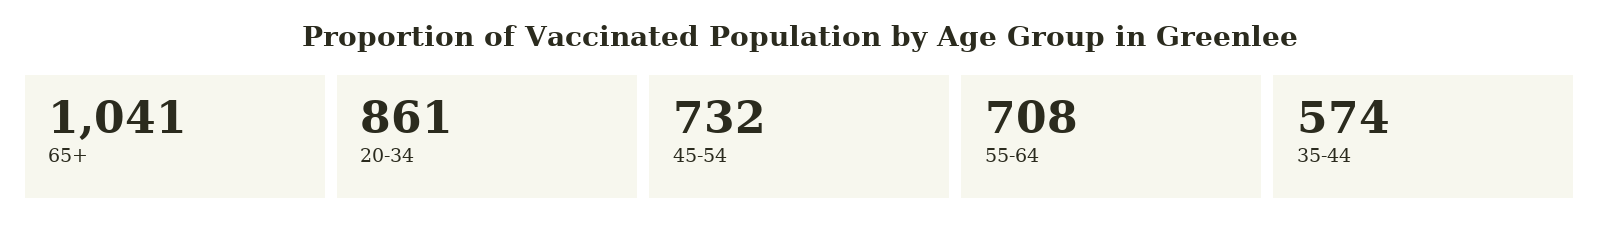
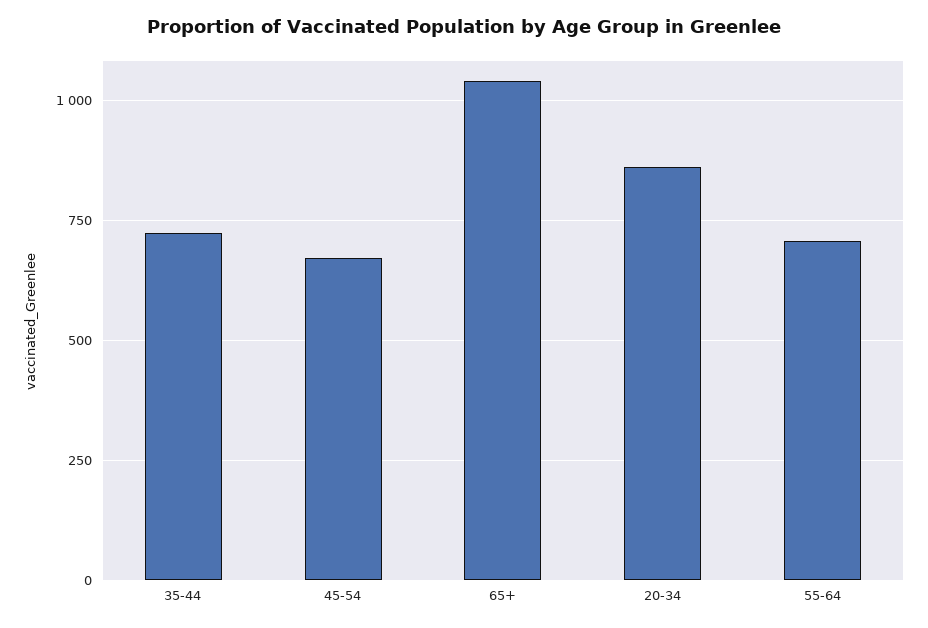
45-54: 732 -> 675
35-44: 574 -> 725

